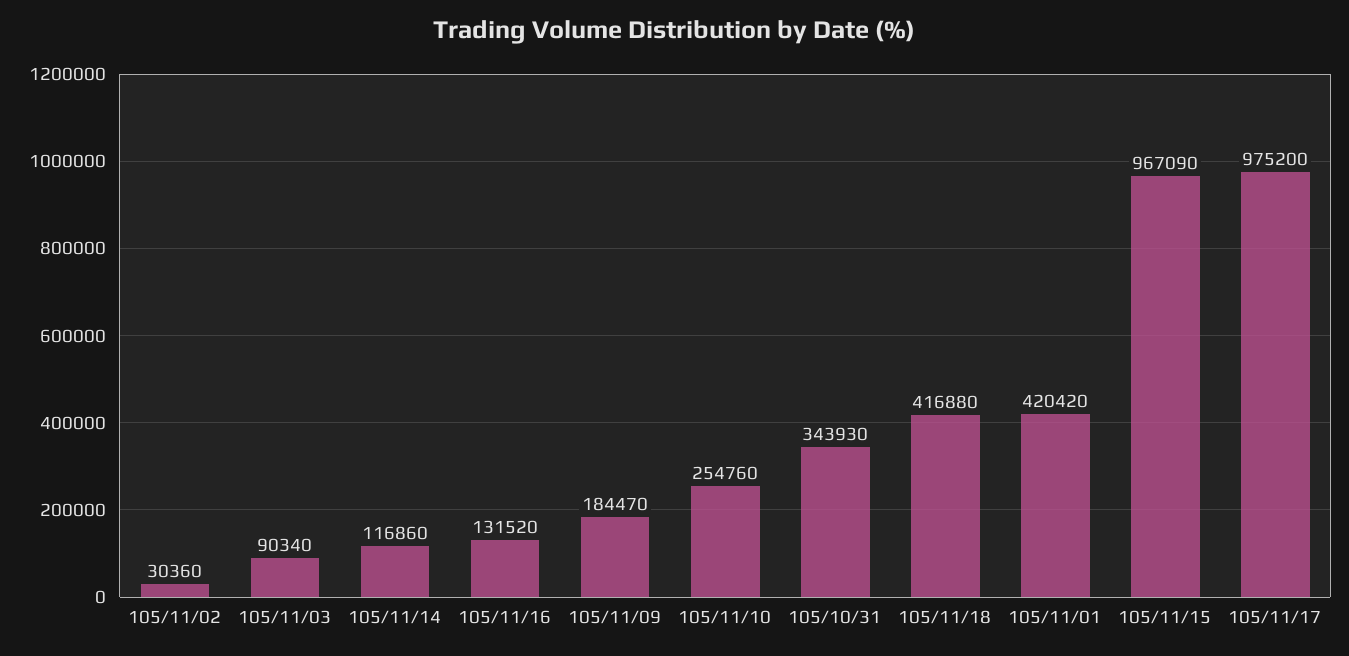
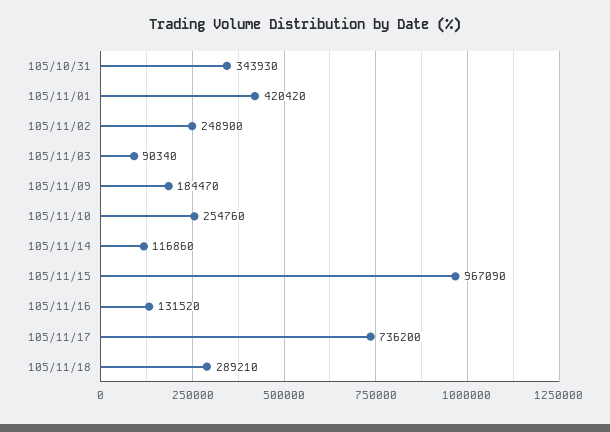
105/11/02: 30360 -> 248900
105/11/18: 416880 -> 289210
105/11/17: 975200 -> 736200

